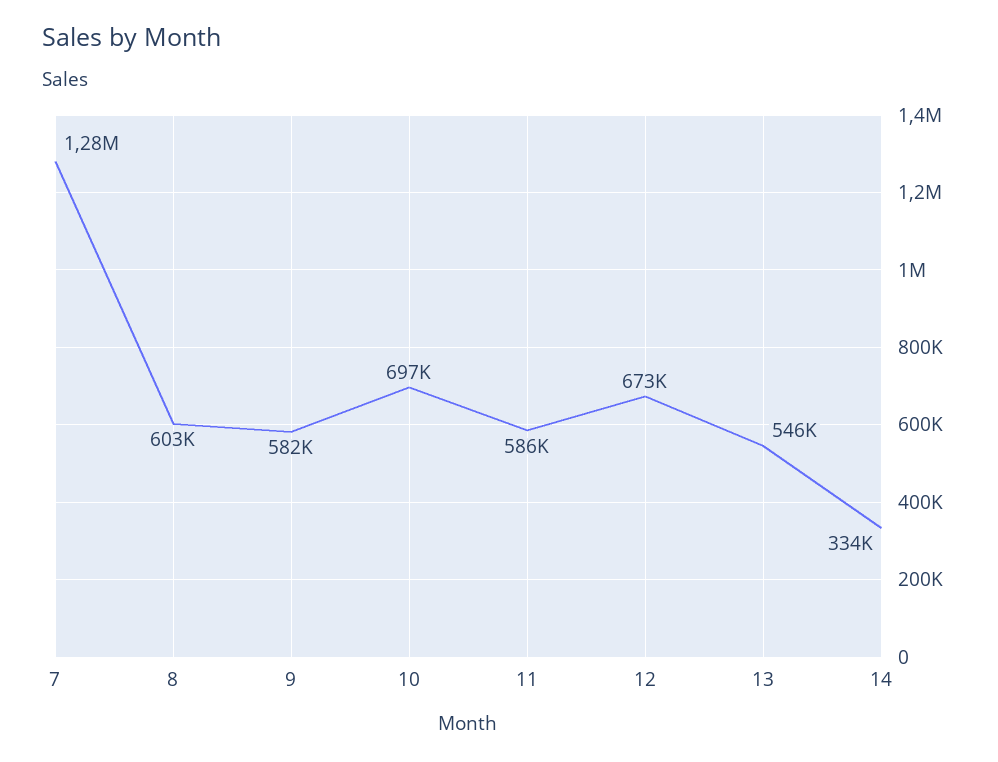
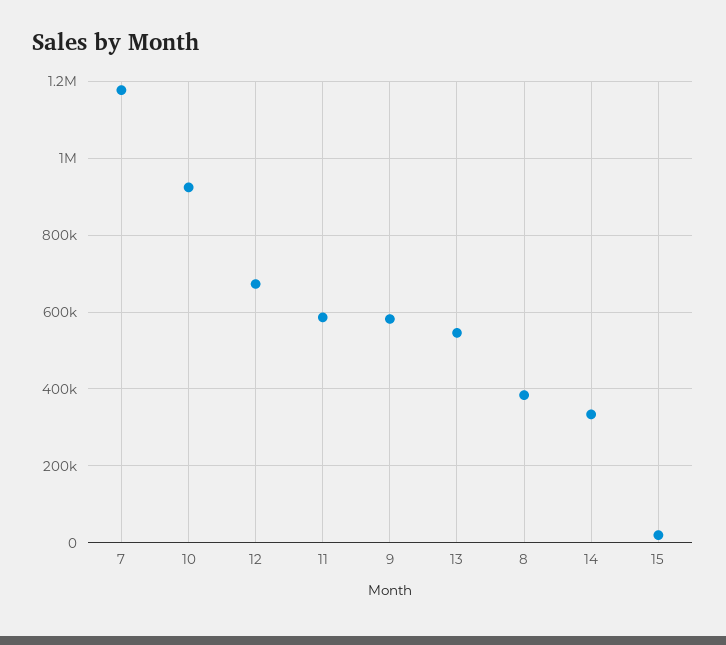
7: 1280000 -> 1180000
8: 603000 -> 380000
10: 697000 -> 920000
15: none -> 20000

